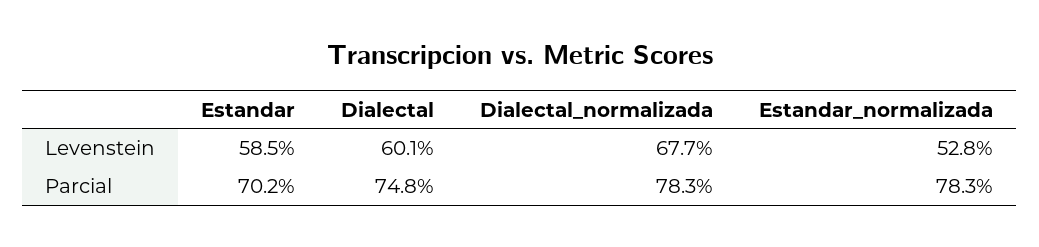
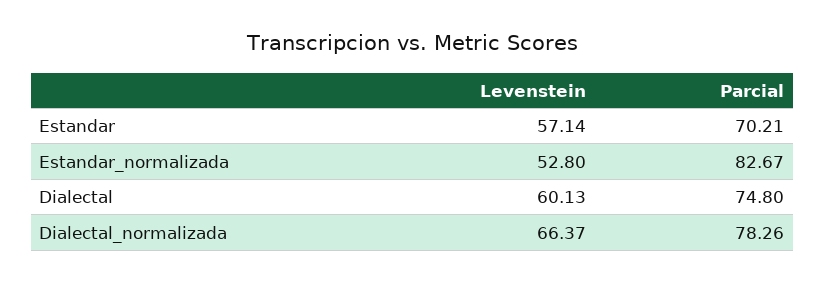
Estandar, Levenstein: 58.5 -> 57.14
Dialectal_normalizada, Levenstein: 67.7 -> 66.37
Estandar_normalizada, Parcial: 78.3 -> 82.67

